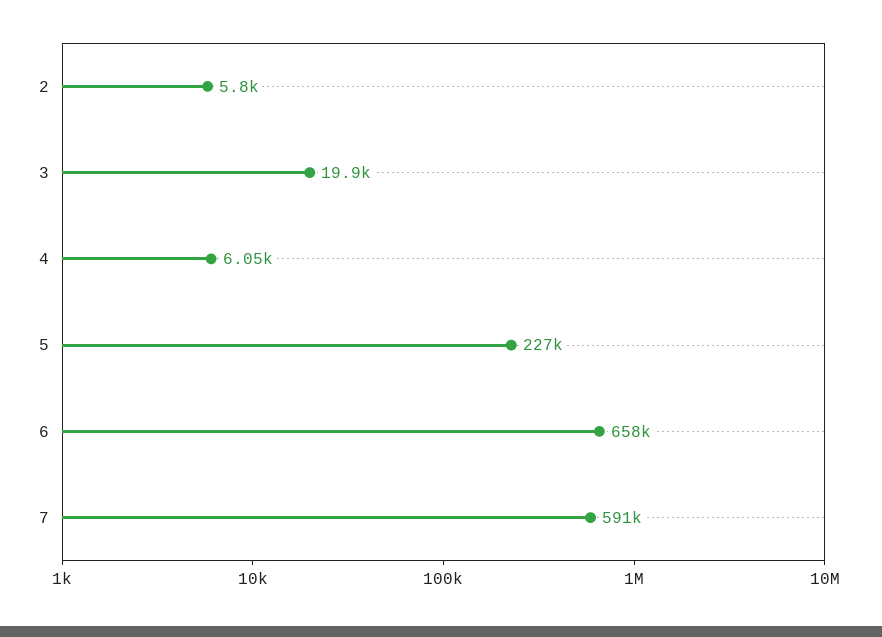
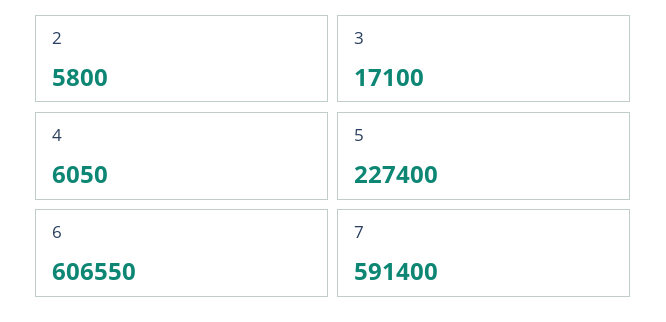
3: 19900 -> 17100
6: 658000 -> 606550

